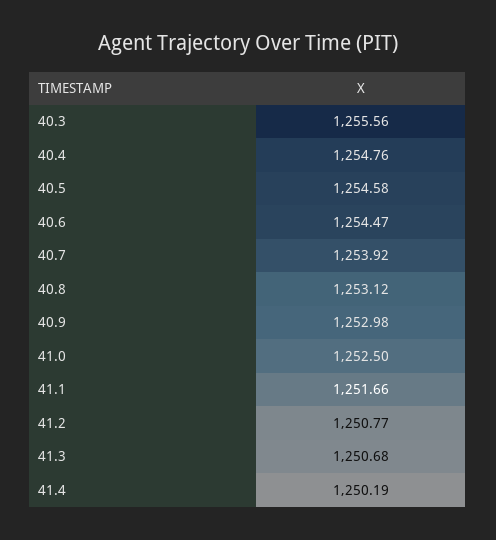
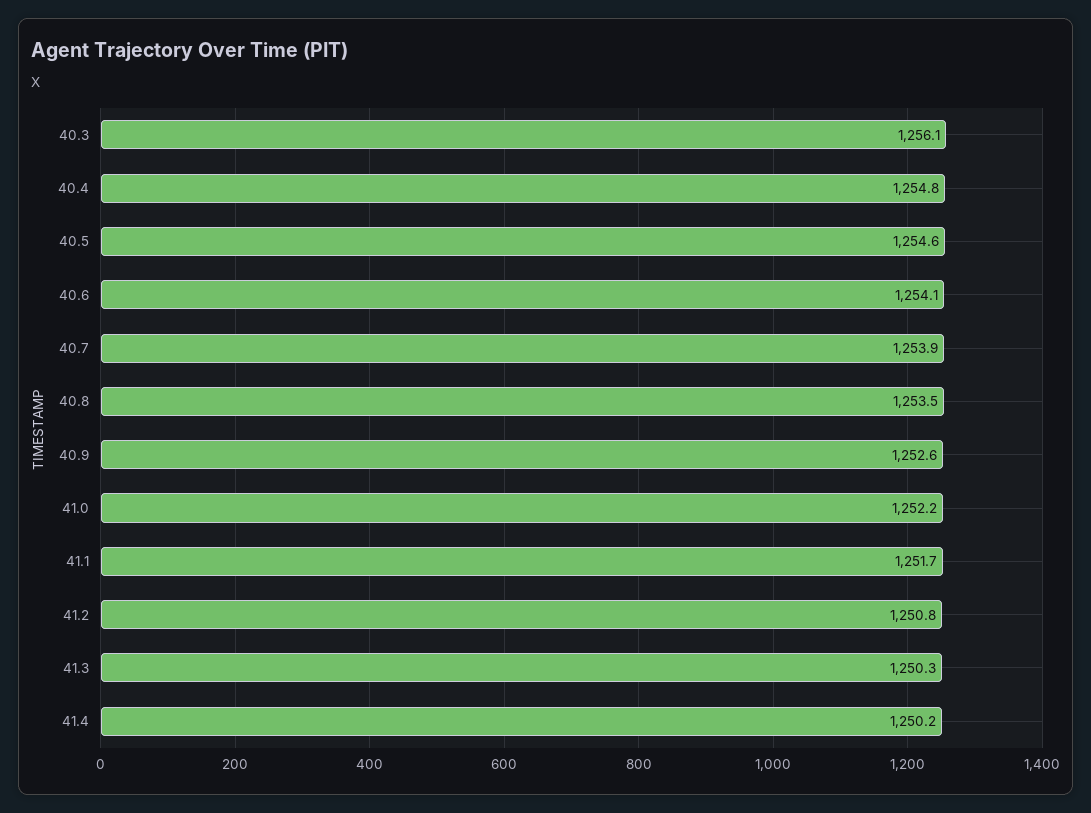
40.3: 1255.56 -> 1256.1
40.6: 1254.47 -> 1254.1
40.8: 1253.12 -> 1253.5
40.9: 1252.98 -> 1252.6
41.0: 1252.5 -> 1252.2
41.3: 1250.68 -> 1250.3

